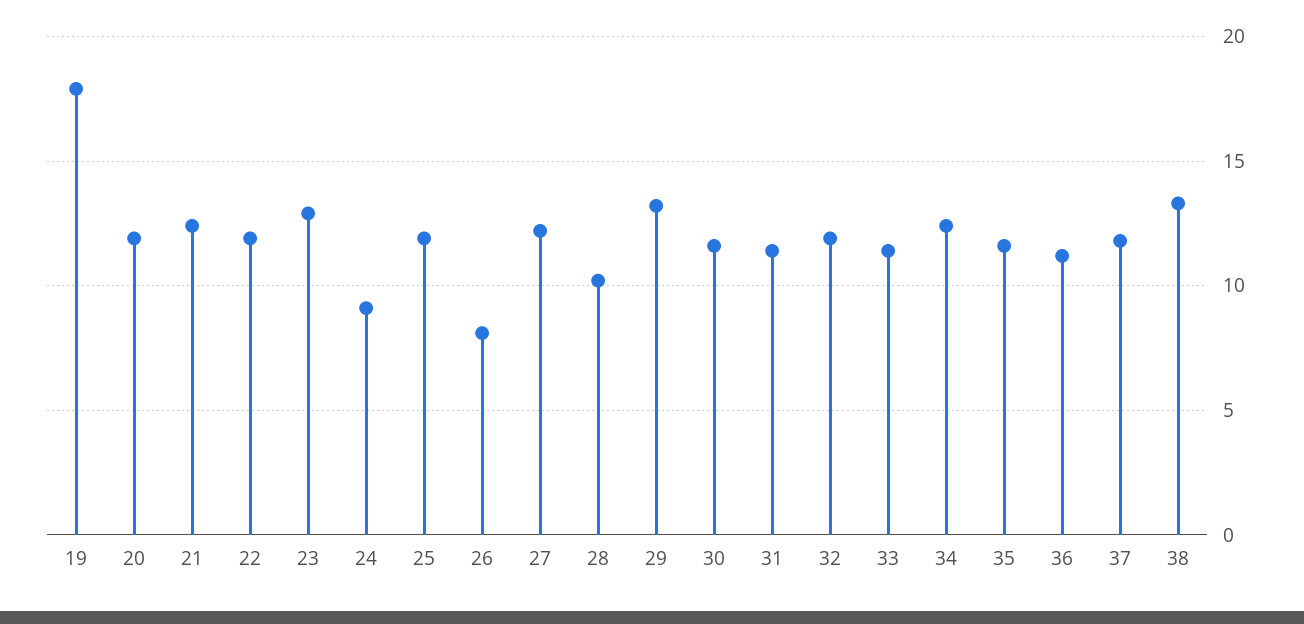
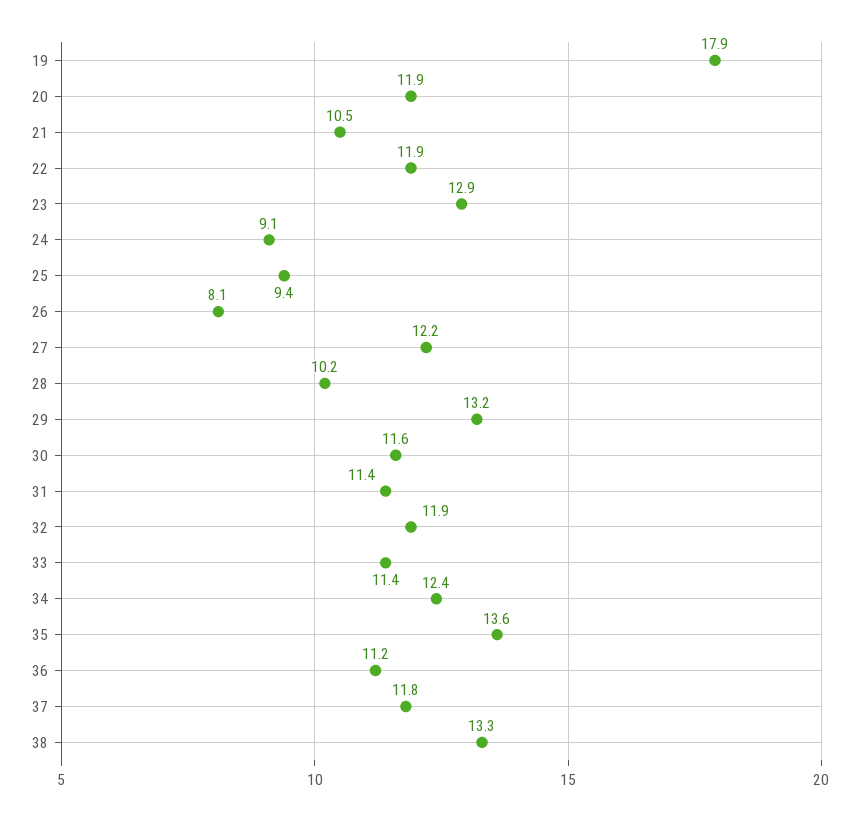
21: 12.5 -> 10.5
25: 12 -> 9.4
35: 11.5 -> 13.6

